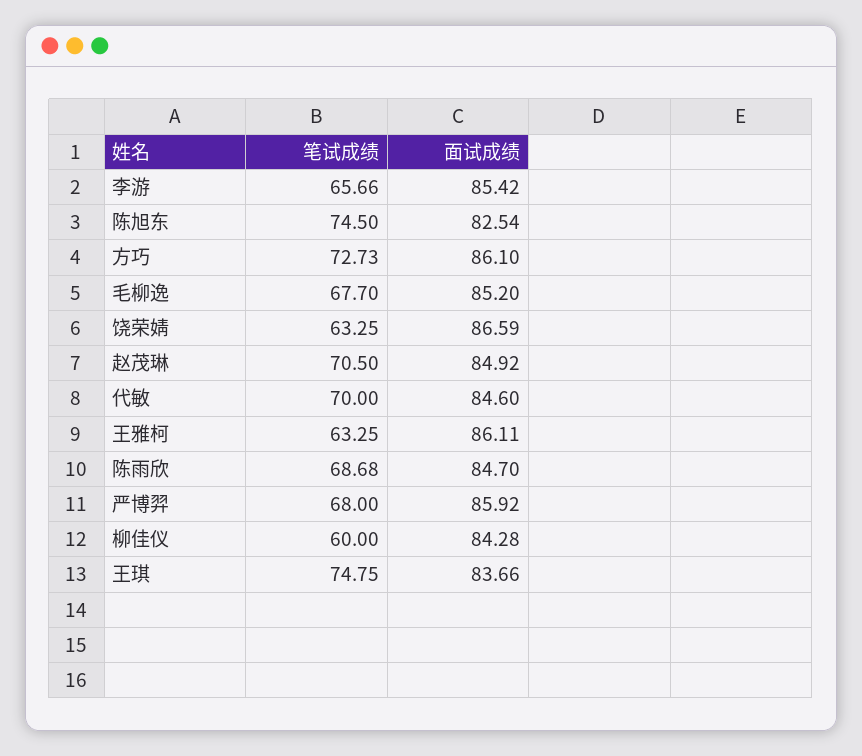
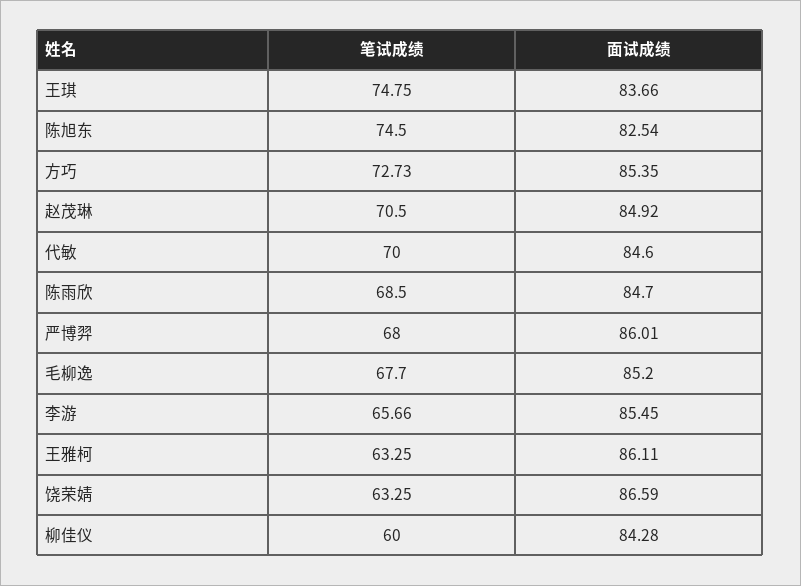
面试成绩, 李游: 85.42 -> 85.45
面试成绩, 方巧: 86.1 -> 85.35
笔试成绩, 陈雨欣: 68.68 -> 68.5
面试成绩, 严博羿: 85.92 -> 86.01

